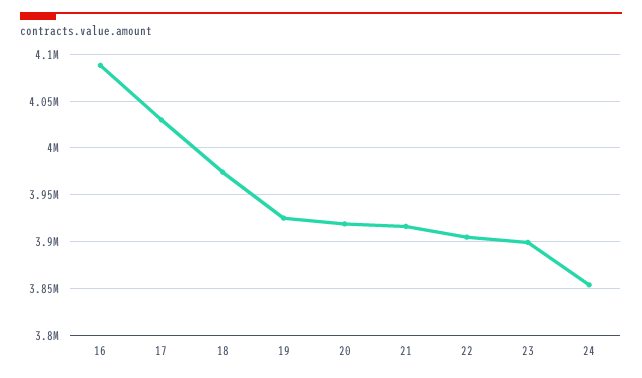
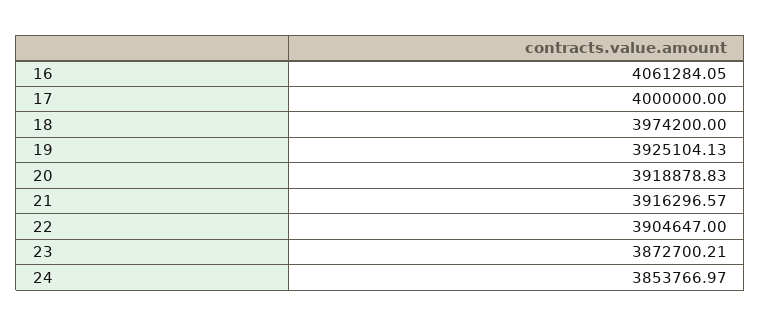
16: 4090000 -> 4061284.05
17: 4030000 -> 4000000
23: 3900000 -> 3872700.21

